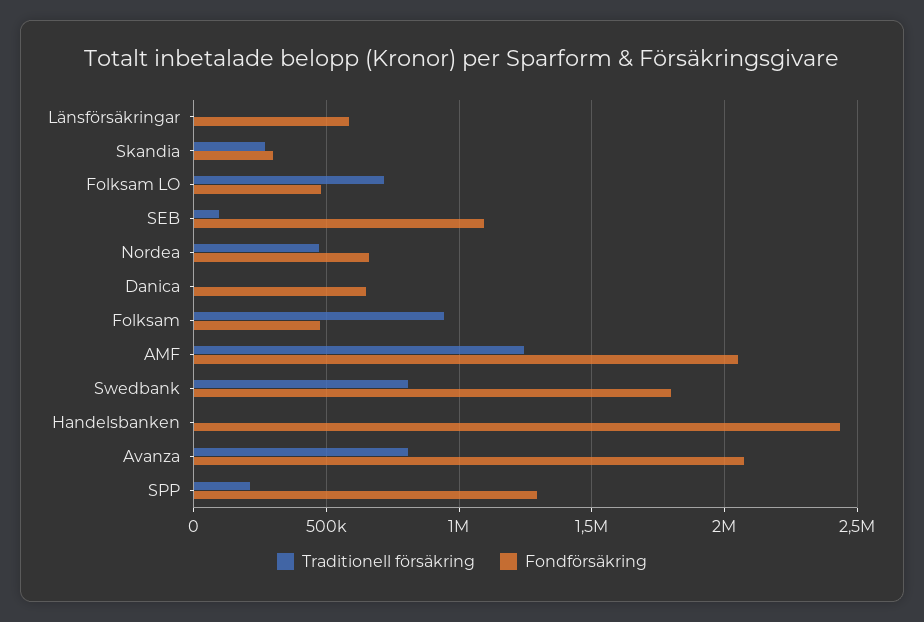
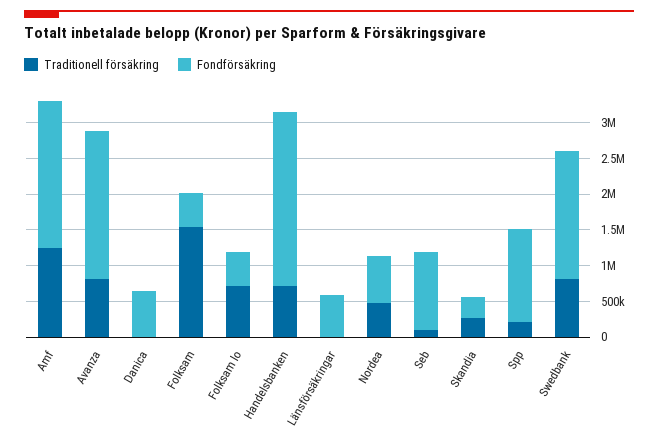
Traditionell försäkring, Folksam: 950000 -> 1500000
Traditionell försäkring, Handelsbanken: 0 -> 750000

